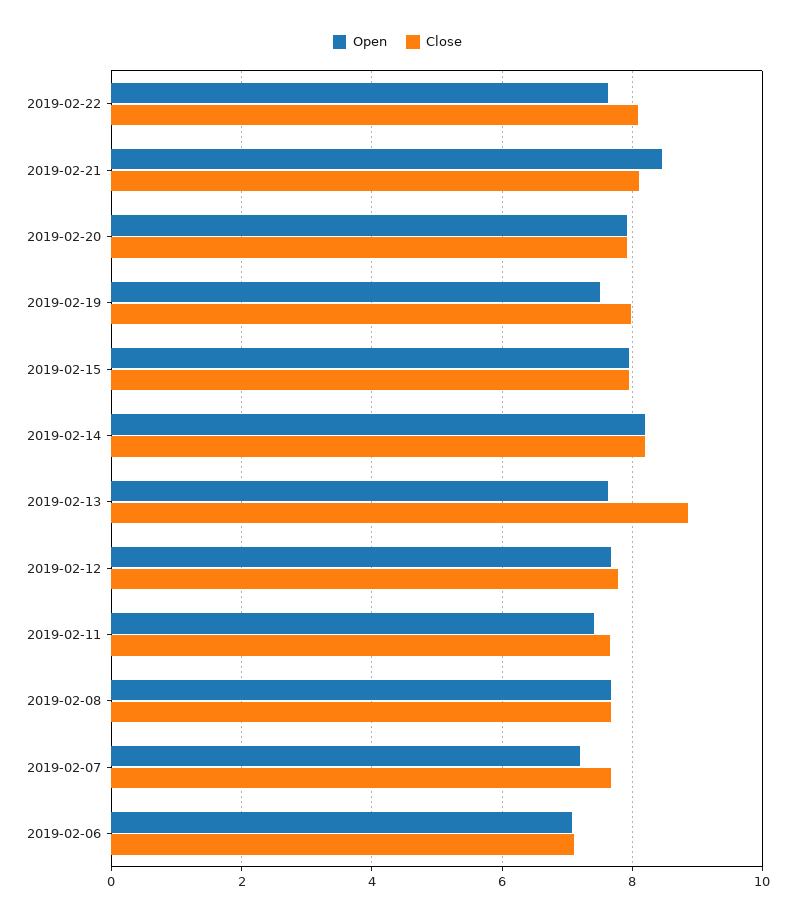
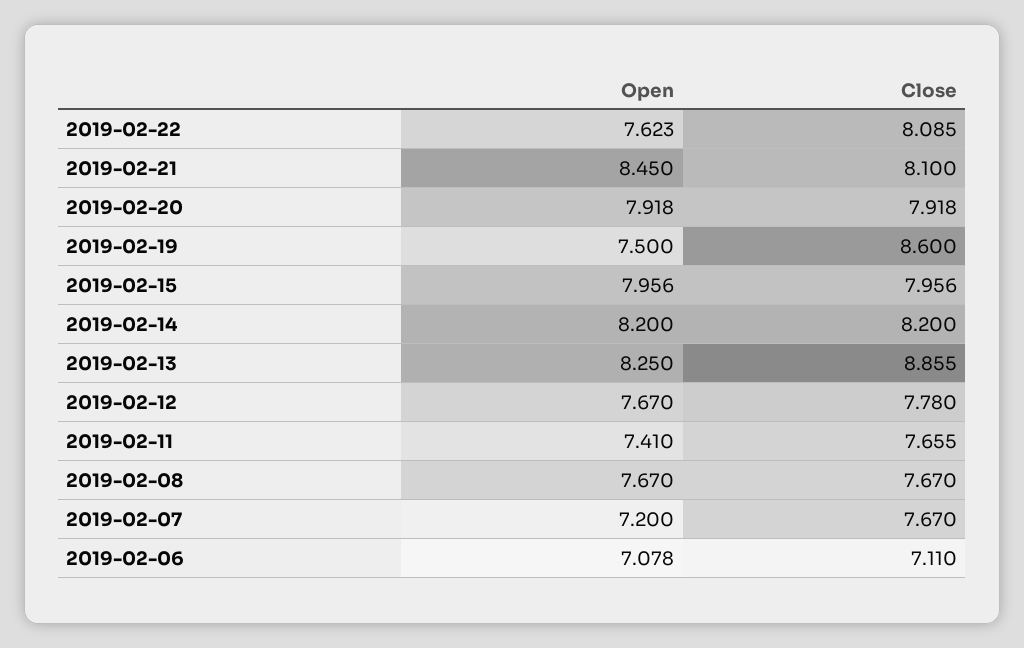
Close, 2019-02-19: 8 -> 8.6
Open, 2019-02-13: 7.6 -> 8.25

